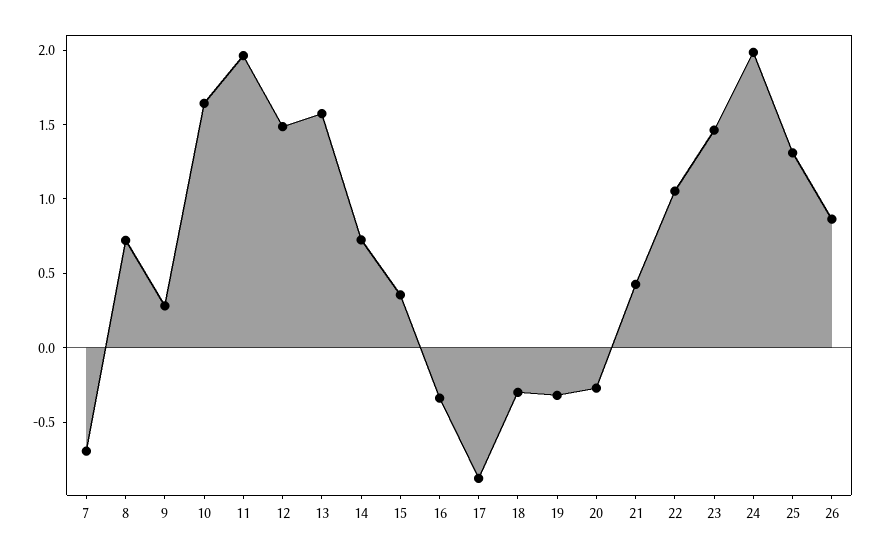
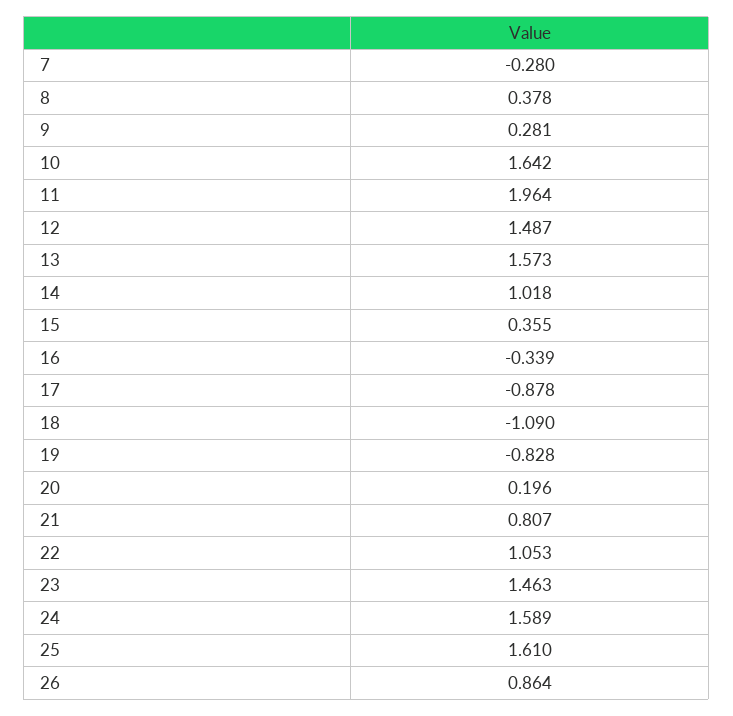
7: -0.7 -> -0.28
8: 0.7 -> 0.378
14: 0.7 -> 1.018
18: -0.3 -> -1.09
19: -0.3 -> -0.828
20: -0.3 -> 0.196
21: 0.4 -> 0.807
24: 2 -> 1.589
25: 1.3 -> 1.61

